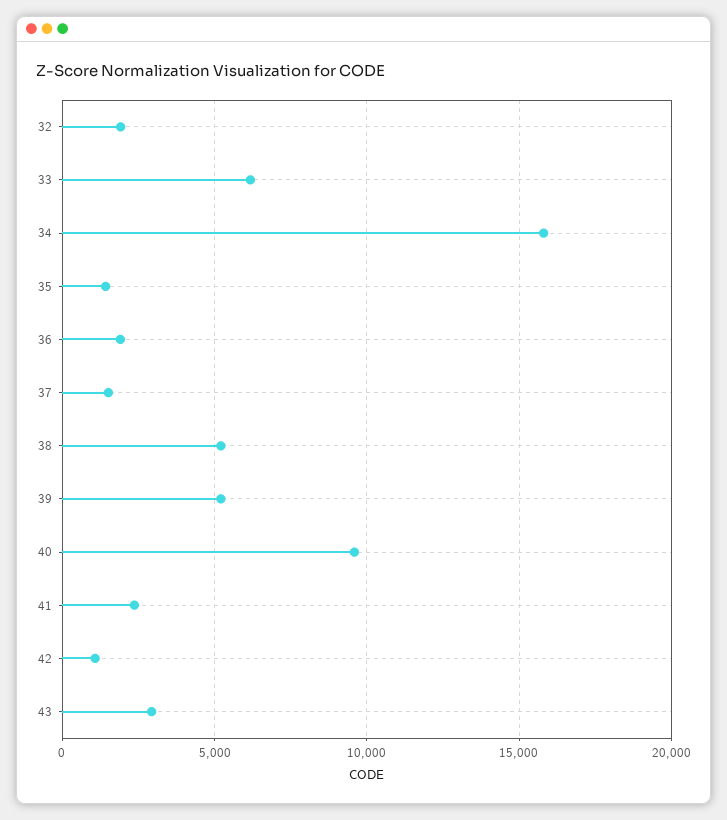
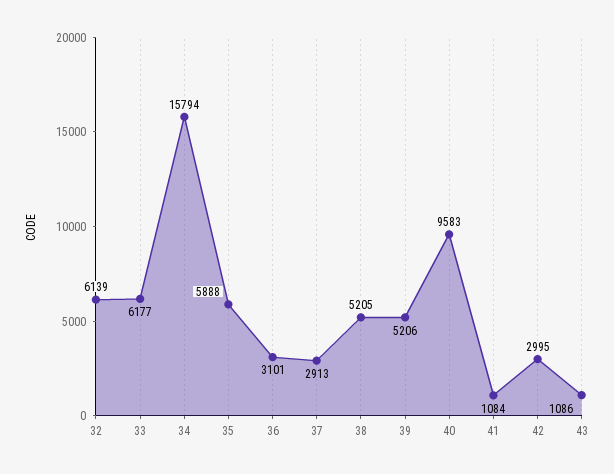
32: 2000 -> 6139
35: 1500 -> 5888
36: 2000 -> 3101
37: 1500 -> 2913
41: 2500 -> 1084
42: 1000 -> 2995
43: 3000 -> 1086

